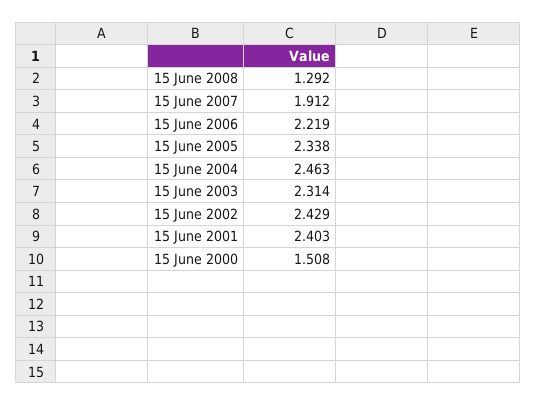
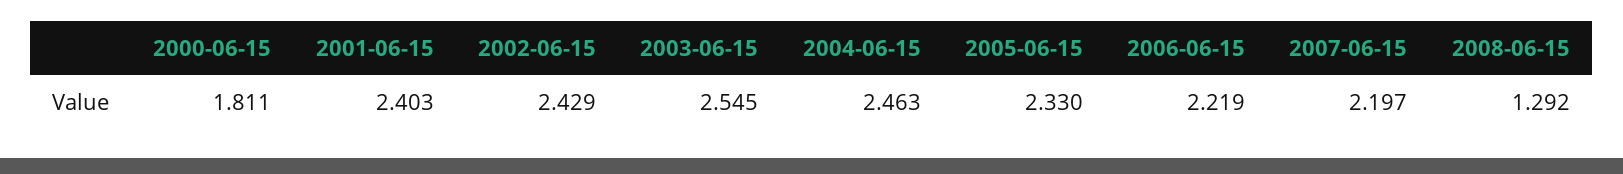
15 June 2007: 1.912 -> 2.197
15 June 2005: 2.338 -> 2.33
15 June 2003: 2.314 -> 2.545
15 June 2000: 1.508 -> 1.811

